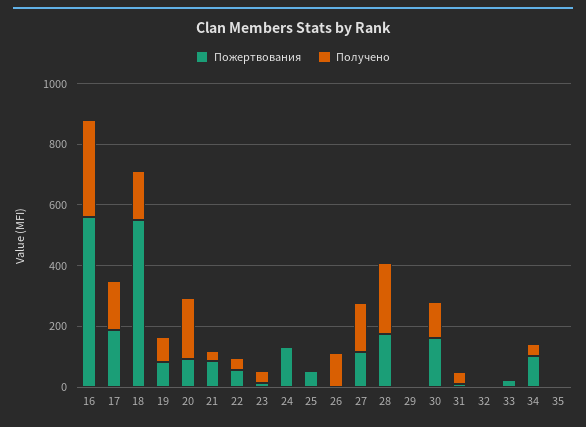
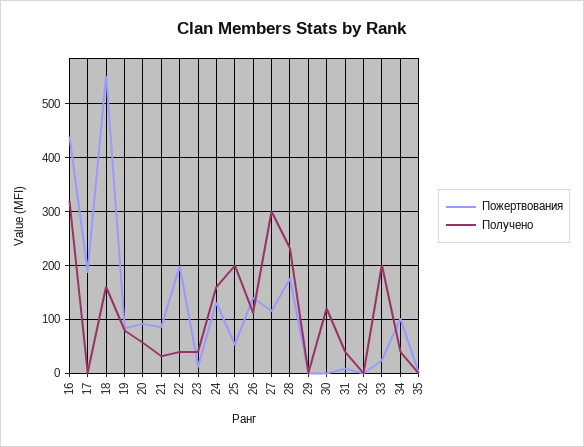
Пожертвования, 16: 550 -> 440
Получено, 17: 150 -> 0
Получено, 20: 200 -> 60
Пожертвования, 22: 50 -> 200
Получено, 24: 0 -> 160
Получено, 25: 0 -> 200
Пожертвования, 26: 0 -> 140
Получено, 27: 150 -> 300
Пожертвования, 30: 150 -> 0
Получено, 33: 0 -> 200

